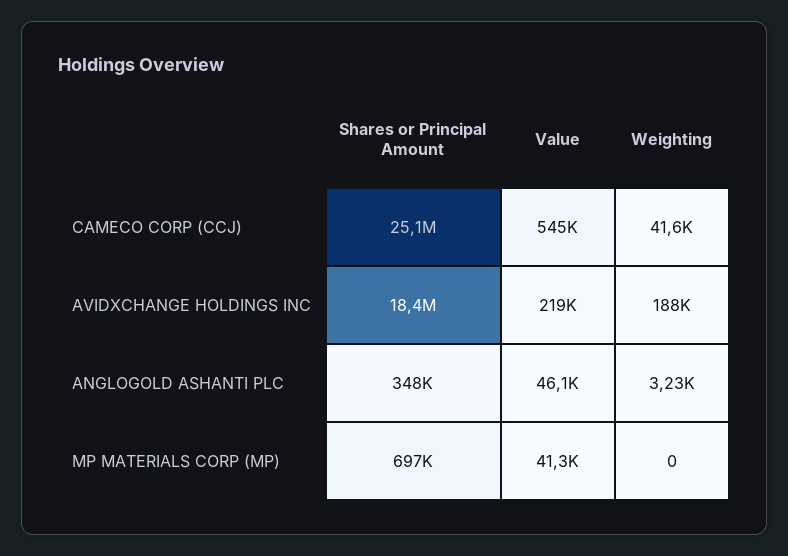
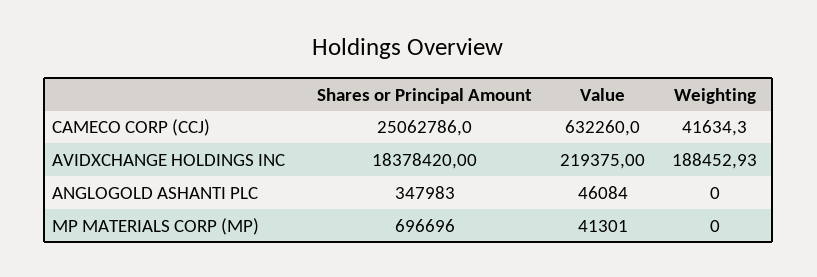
Value, CAMECO CORP (CCJ): 545000 -> 632260
Weighting, ANGLOGOLD ASHANTI PLC: 3230 -> 0

